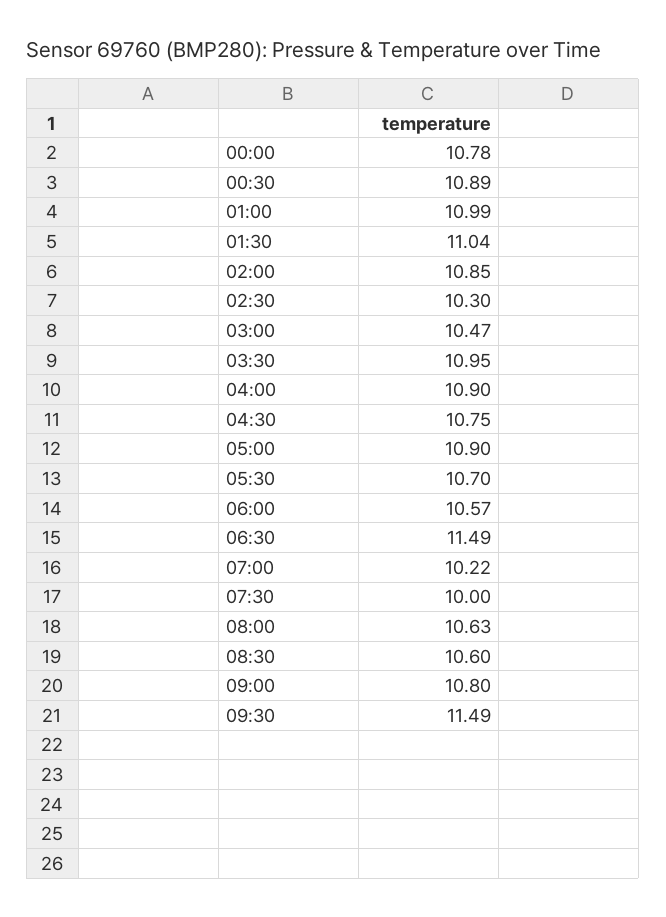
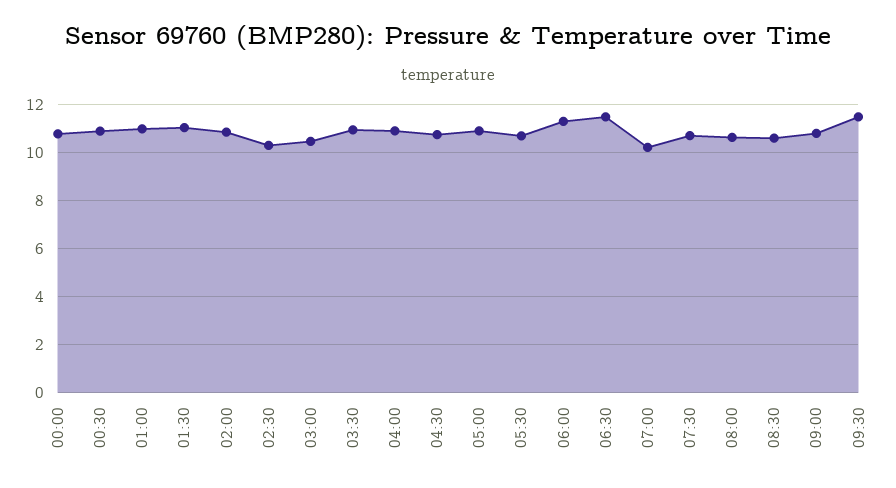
06:00: 10.57 -> 11.25
07:30: 10 -> 10.75

